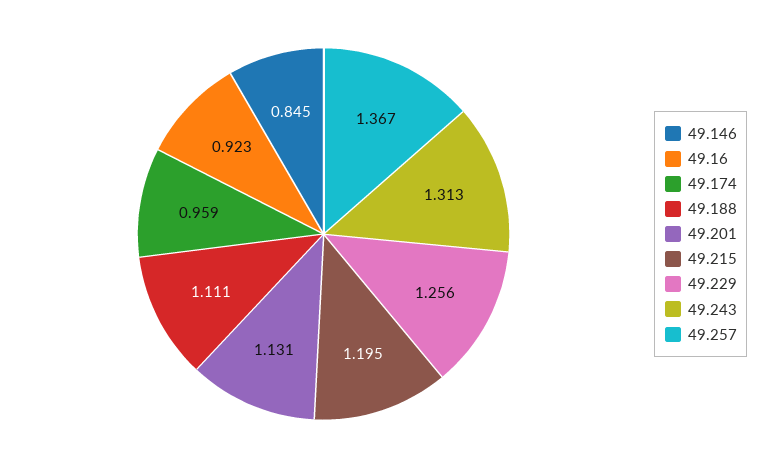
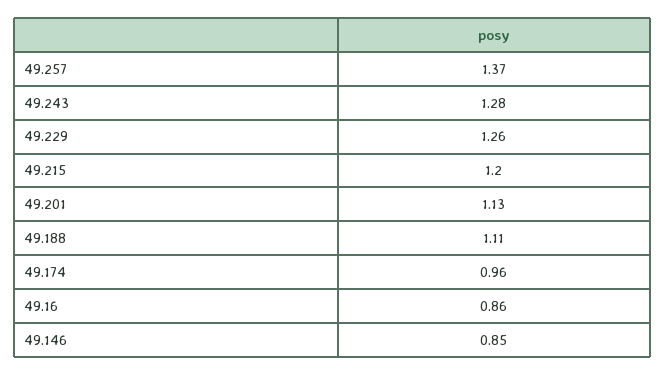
49.16: 0.923 -> 0.86
49.243: 1.313 -> 1.28

